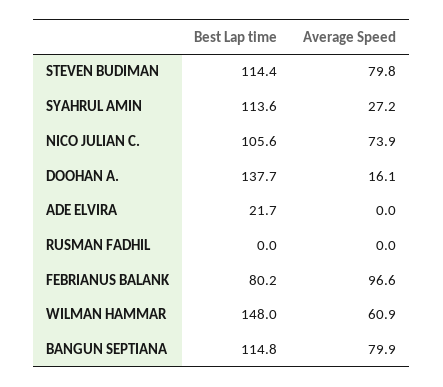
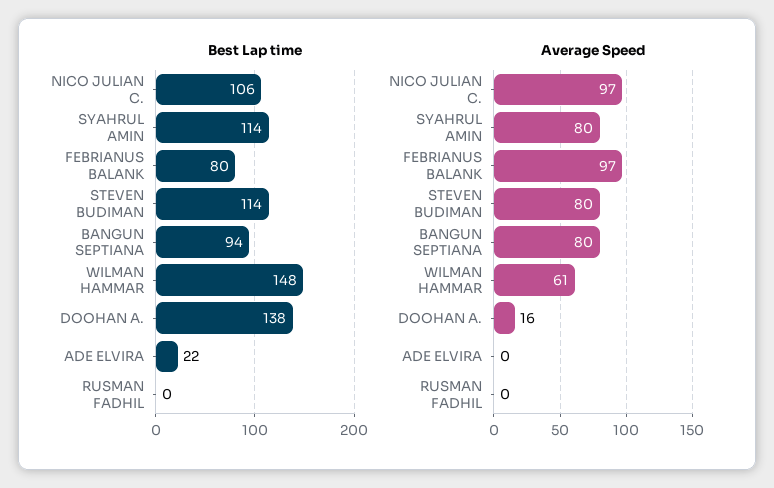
Average Speed, SYAHRUL AMIN: 27.2 -> 80
Average Speed, NICO JULIAN C.: 73.9 -> 97
Best Lap time, BANGUN SEPTIANA: 114.8 -> 94

